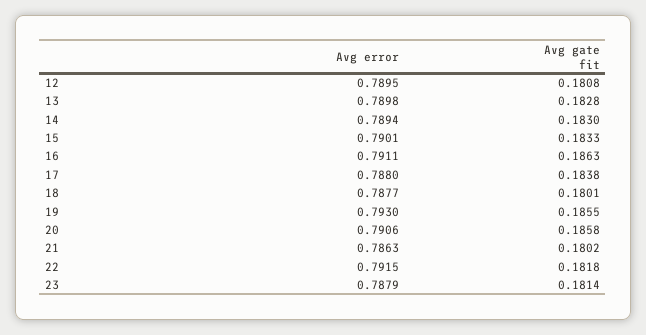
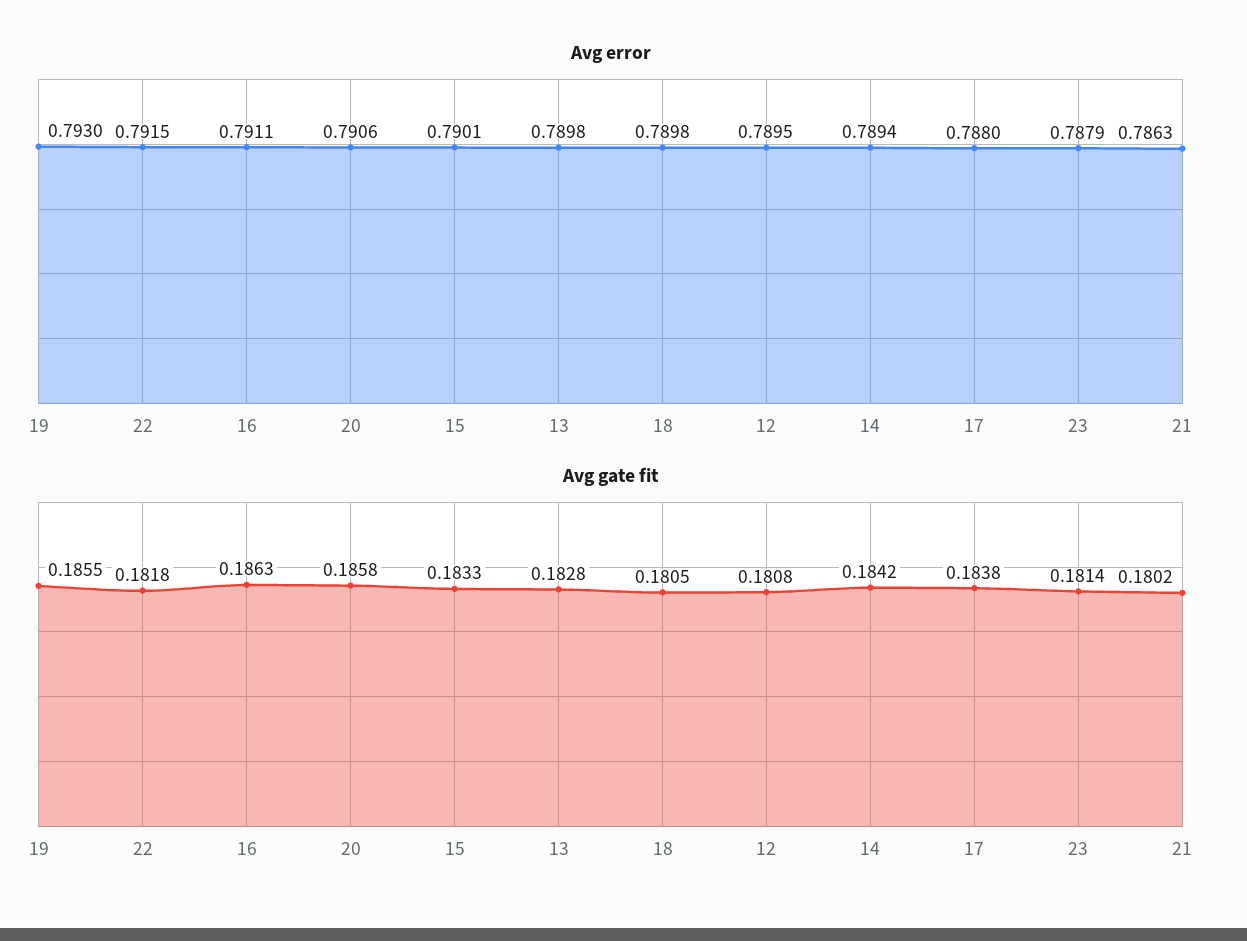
Avg gate fit, 14: 0.183 -> 0.1842
Avg error, 18: 0.7877 -> 0.7898
Avg gate fit, 18: 0.1801 -> 0.1805

